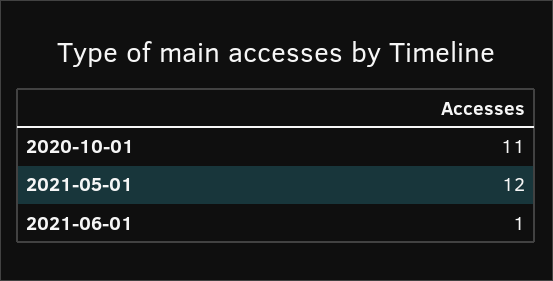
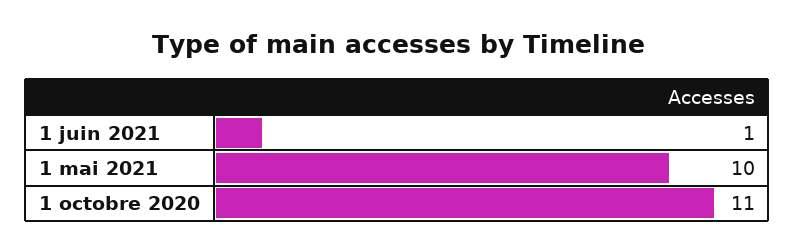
2021-05-01: 12 -> 10

